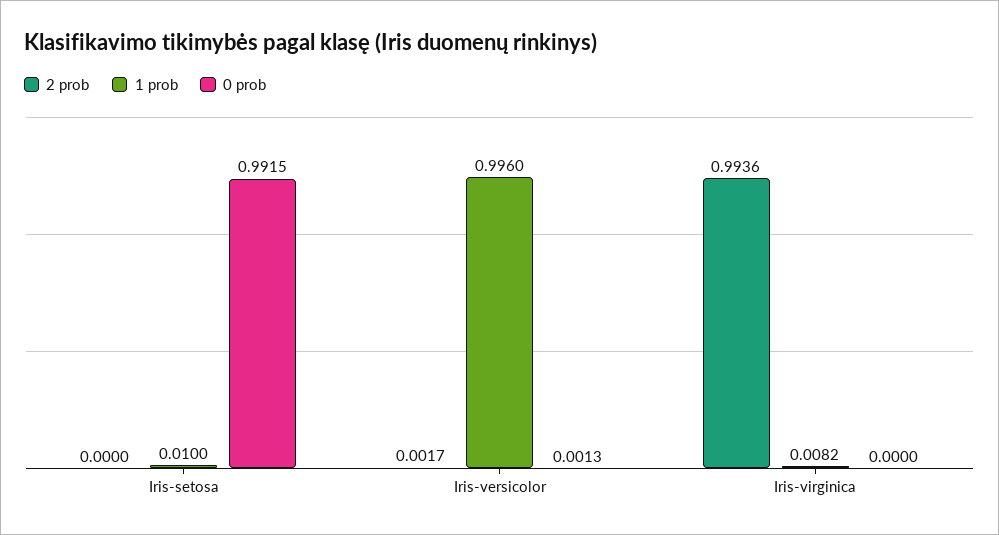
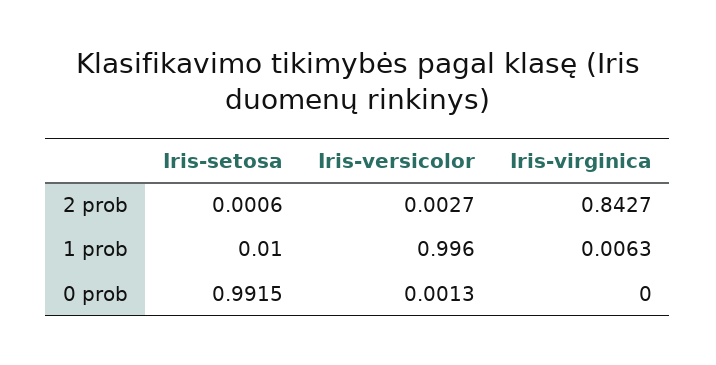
2 prob, Iris-setosa: 0 -> 0.0006
2 prob, Iris-versicolor: 0.0017 -> 0.0027
2 prob, Iris-virginica: 0.9936 -> 0.8427
1 prob, Iris-virginica: 0.0082 -> 0.0063

